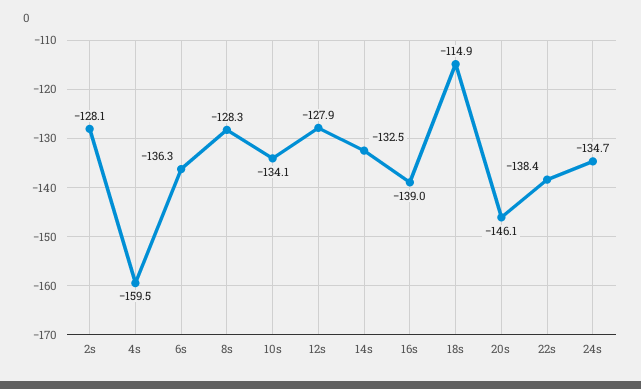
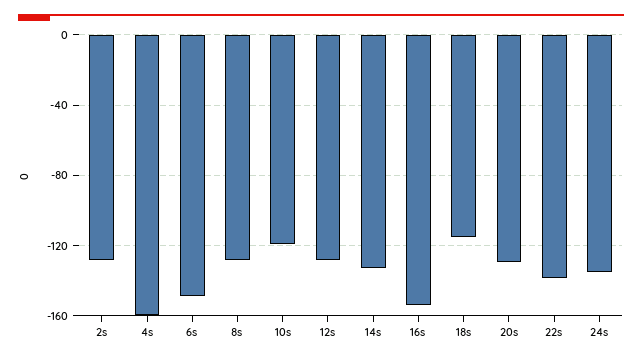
6s: -136.3 -> -150
10s: -134.1 -> -120
16s: -139 -> -155
20s: -146.1 -> -130

